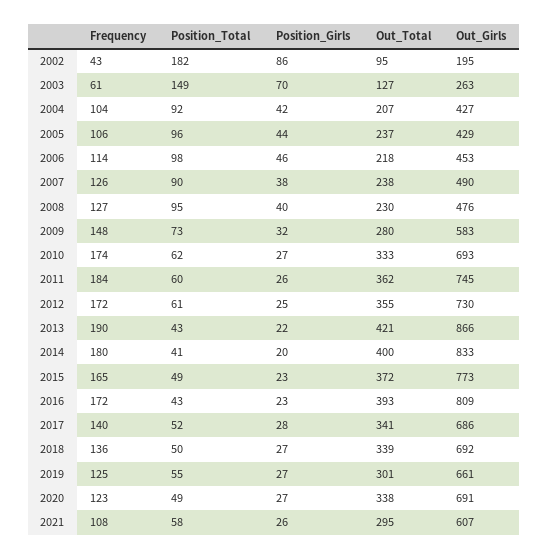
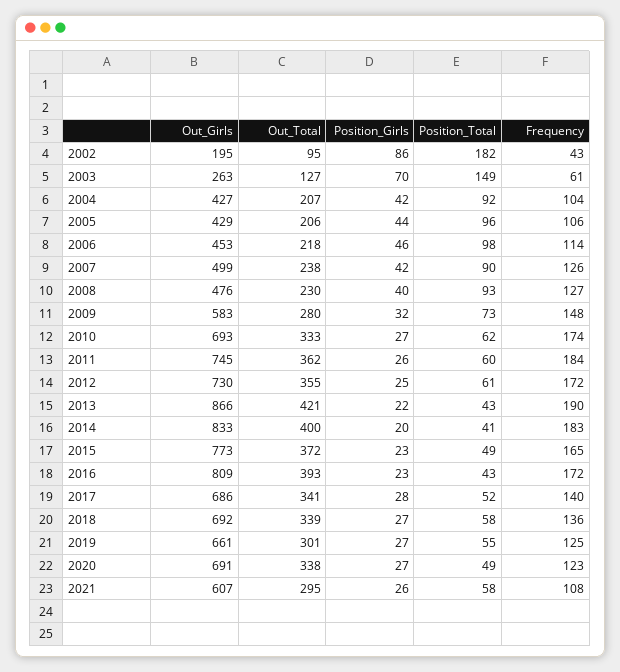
Out_Total, 2005: 237 -> 206
Position_Girls, 2007: 38 -> 42
Out_Girls, 2007: 490 -> 499
Position_Total, 2008: 95 -> 93
Frequency, 2014: 180 -> 183
Position_Total, 2018: 50 -> 58

